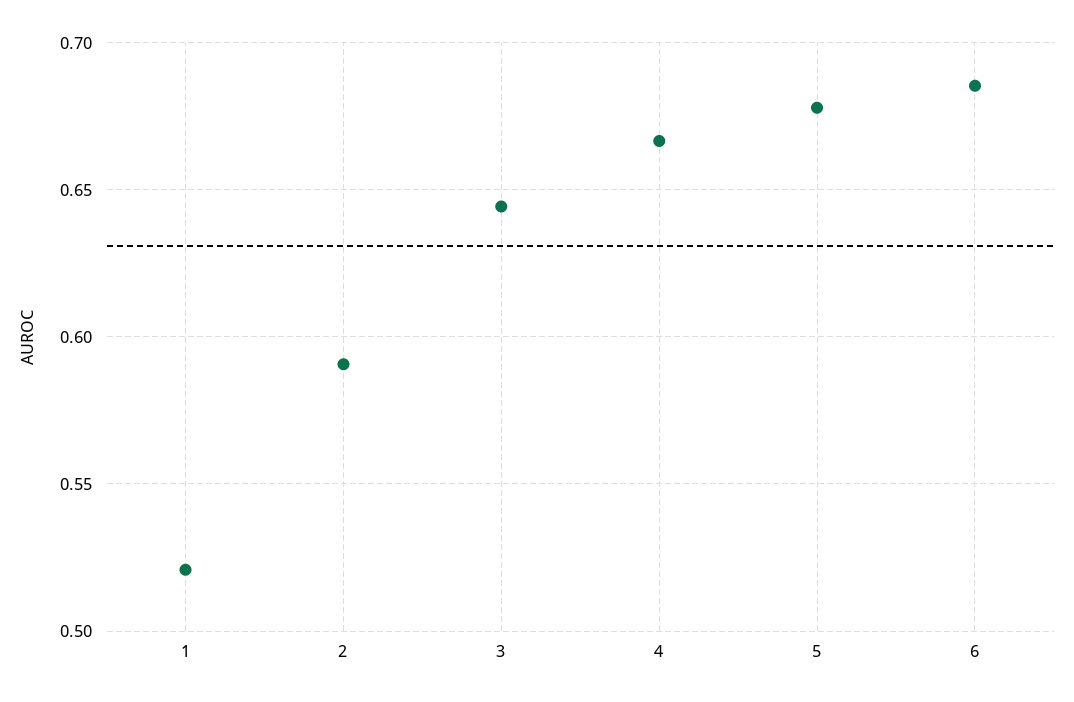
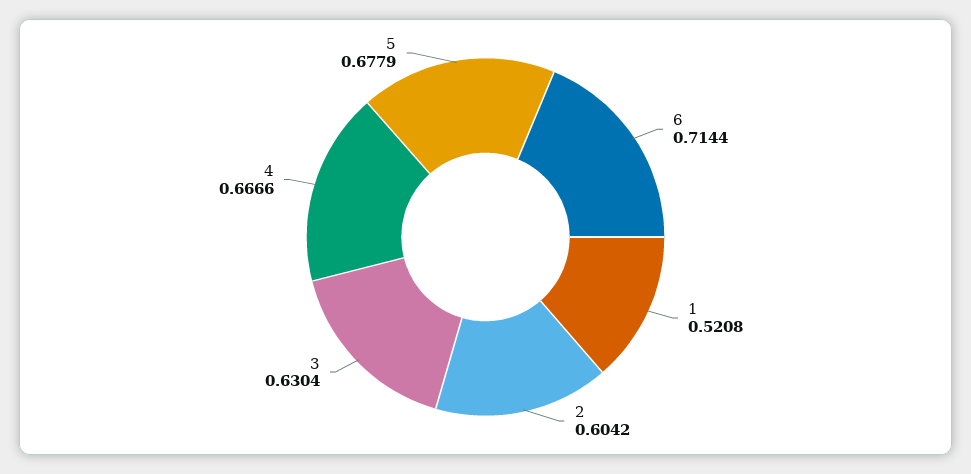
2: 0.59 -> 0.6042
3: 0.645 -> 0.6304
6: 0.685 -> 0.7144

